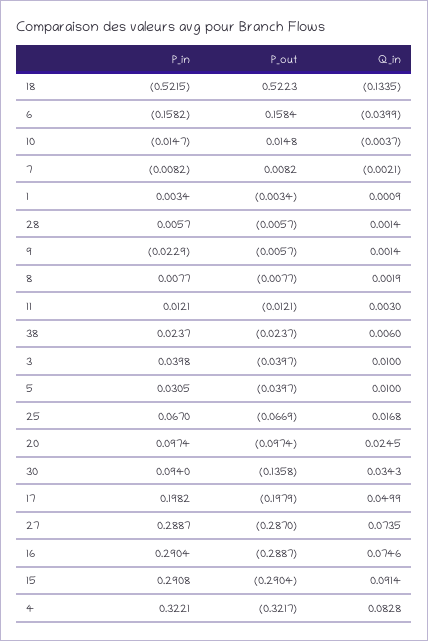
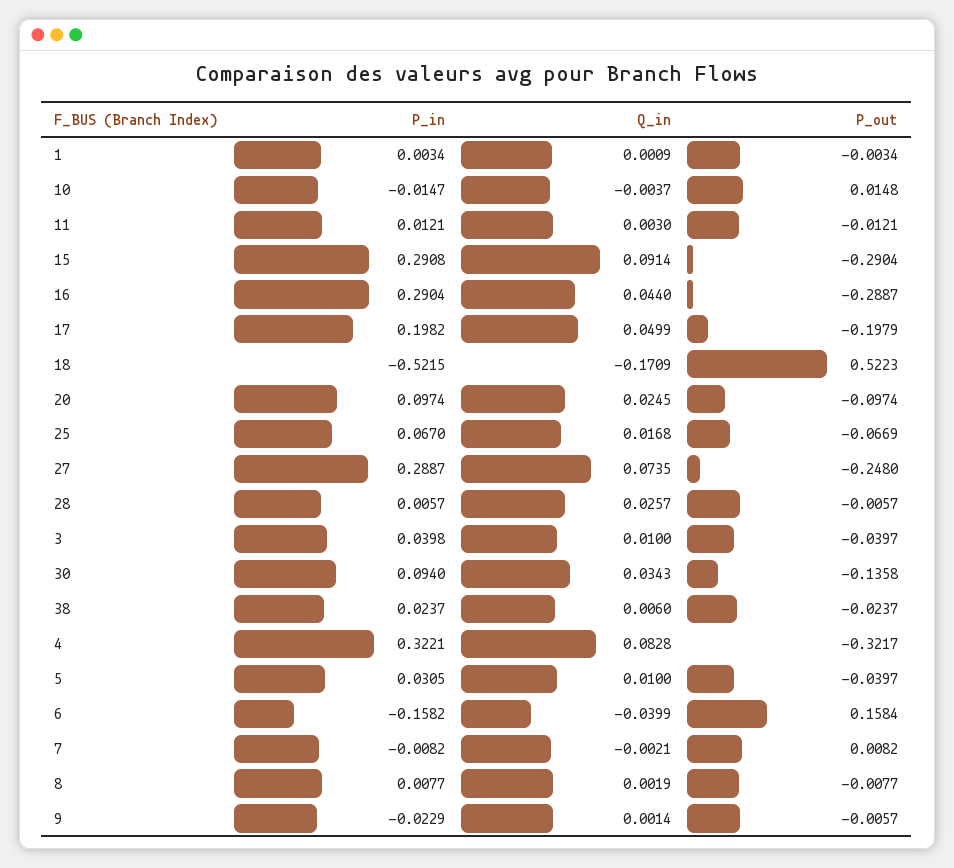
Q_in, 18: -0.1335 -> -0.1709
Q_in, 28: 0.0014 -> 0.0257
P_out, 27: -0.287 -> -0.248
Q_in, 16: 0.0746 -> 0.044

